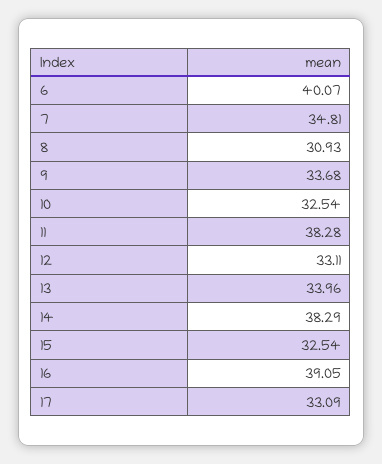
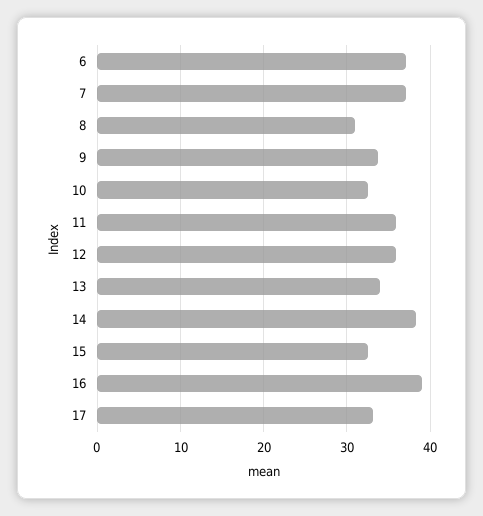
6: 40.07 -> 37
7: 34.81 -> 37
11: 38.28 -> 36
12: 33.11 -> 36

